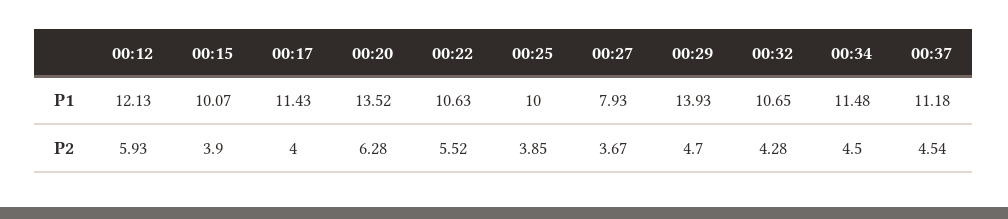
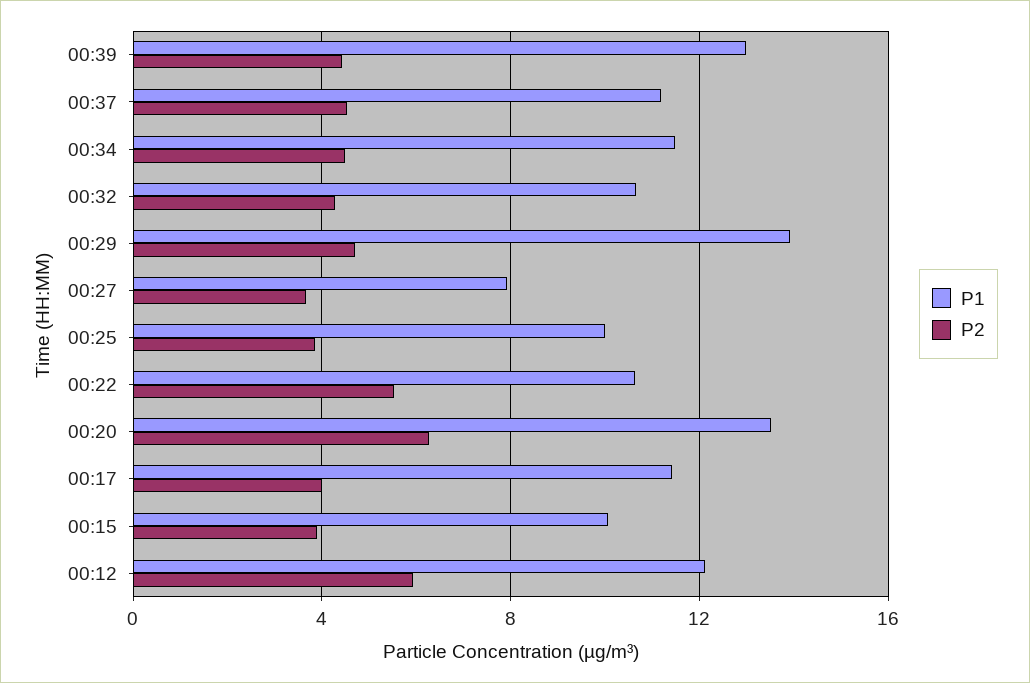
P1, 00:39: none -> 13
P2, 00:39: none -> 4.5

